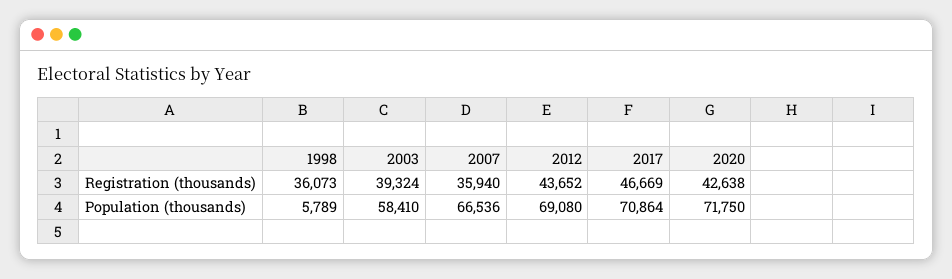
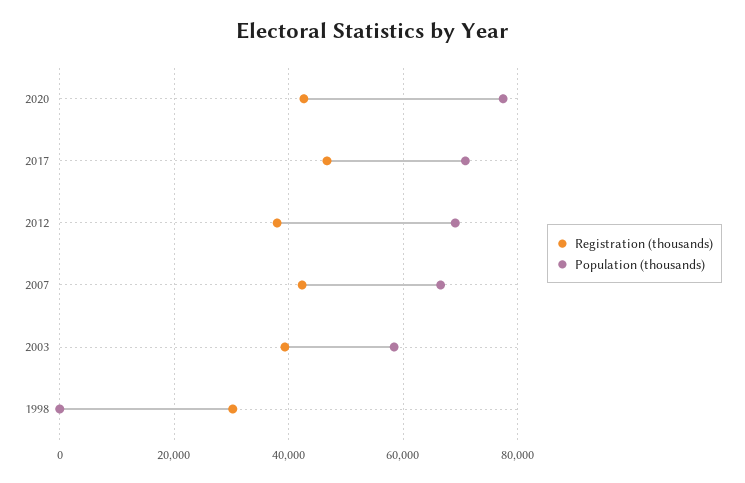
Registration (thousands), 1998: 36073 -> 30000
Registration (thousands), 2007: 35940 -> 42000
Registration (thousands), 2012: 43652 -> 38000
Population (thousands), 1998: 5789 -> 0
Population (thousands), 2020: 71750 -> 78000

